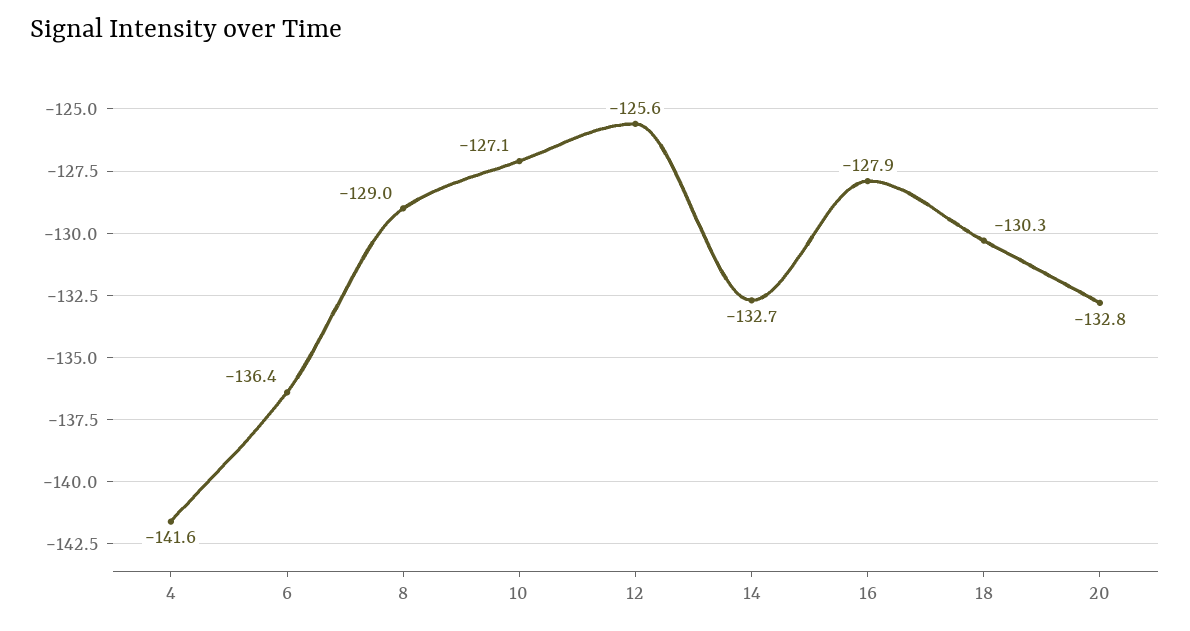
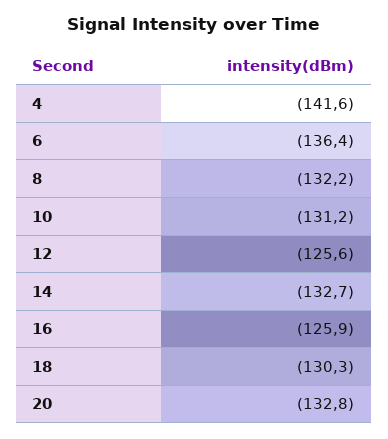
8: -129 -> -132.2
10: -127.1 -> -131.2
16: -127.9 -> -125.9

